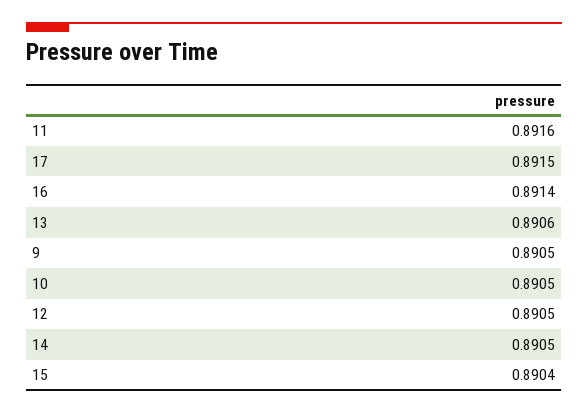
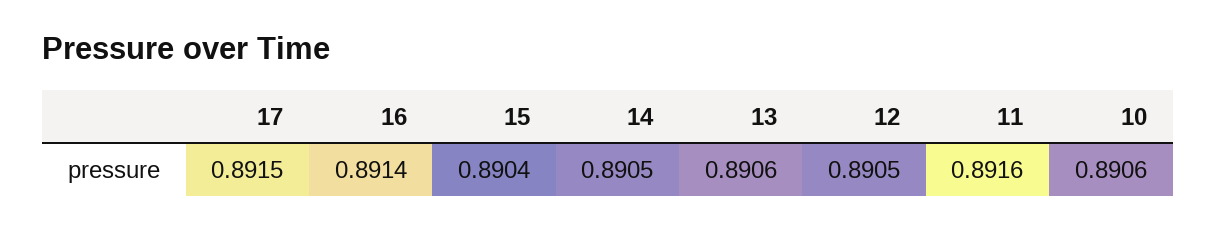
9: 0.8905 -> none
10: 0.8905 -> 0.8906

